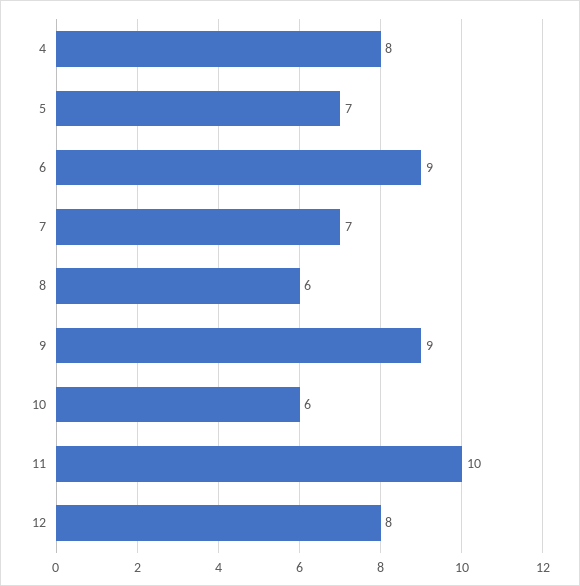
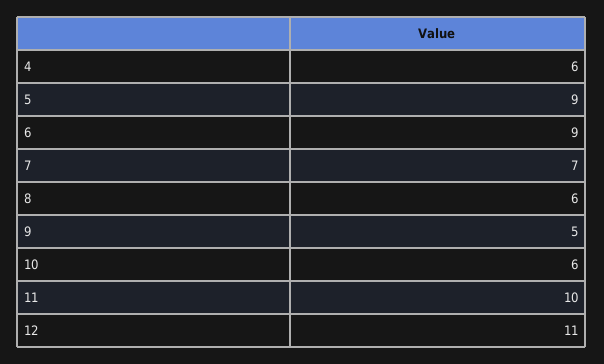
4: 8 -> 6
5: 7 -> 9
9: 9 -> 5
12: 8 -> 11

